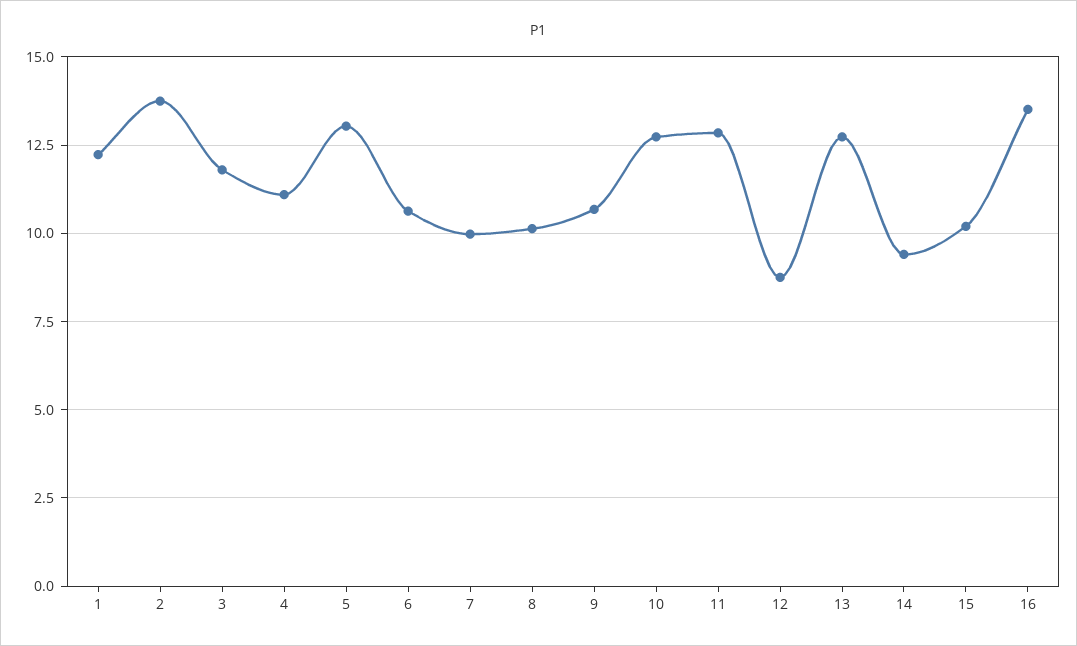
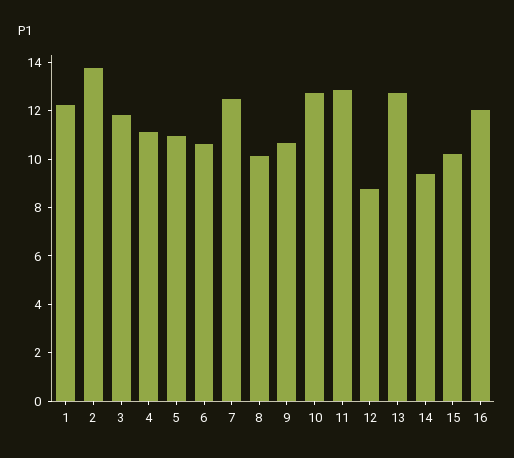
5: 13 -> 11
7: 10 -> 12.5
16: 13.5 -> 12

